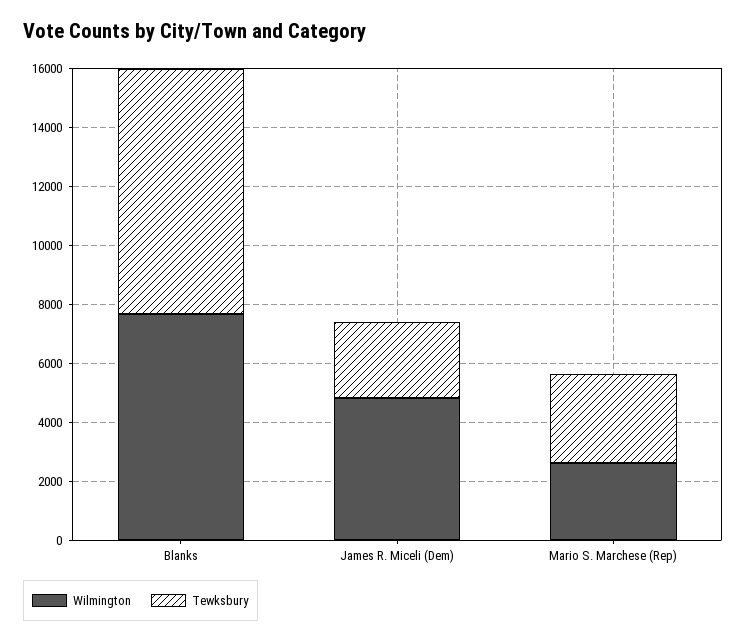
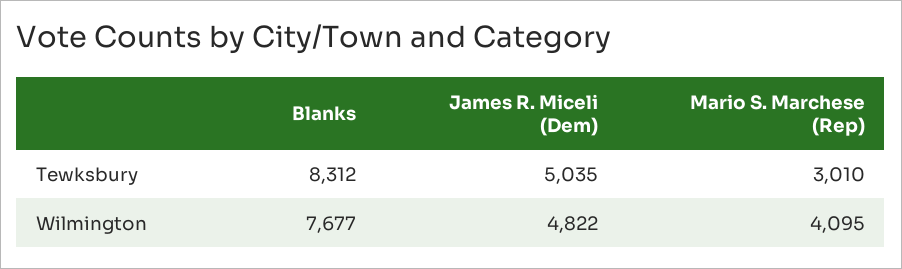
Tewksbury, James R. Miceli (Dem): 2500 -> 5035
Wilmington, Mario S. Marchese (Rep): 2500 -> 4095

